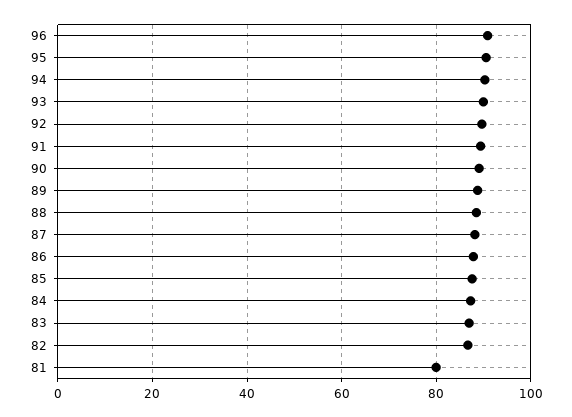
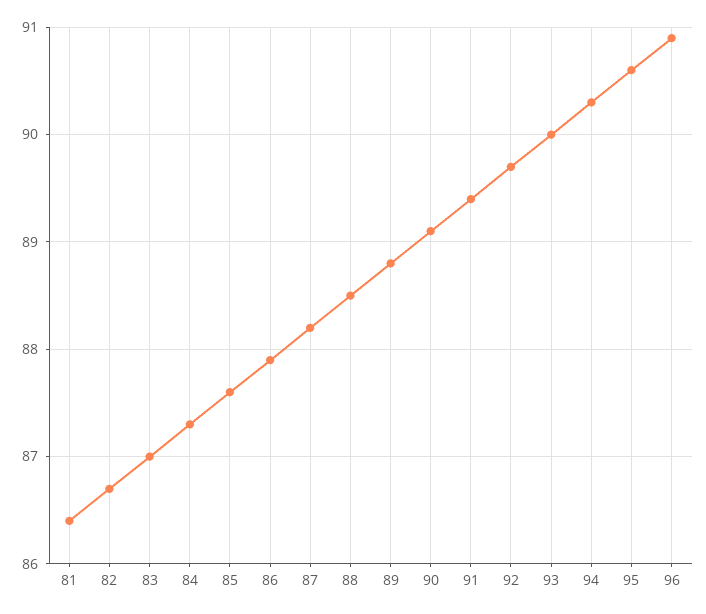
81: 80 -> 86.4

